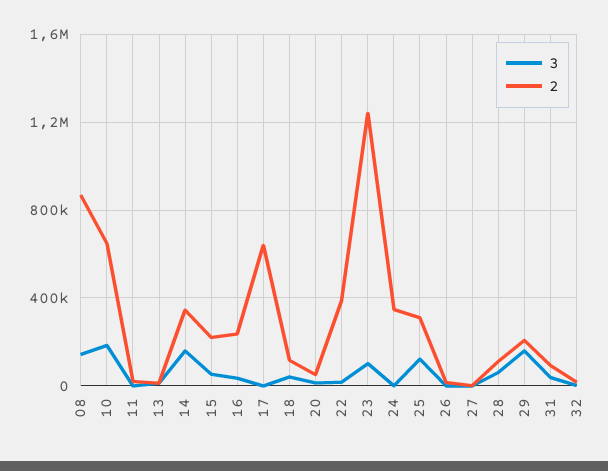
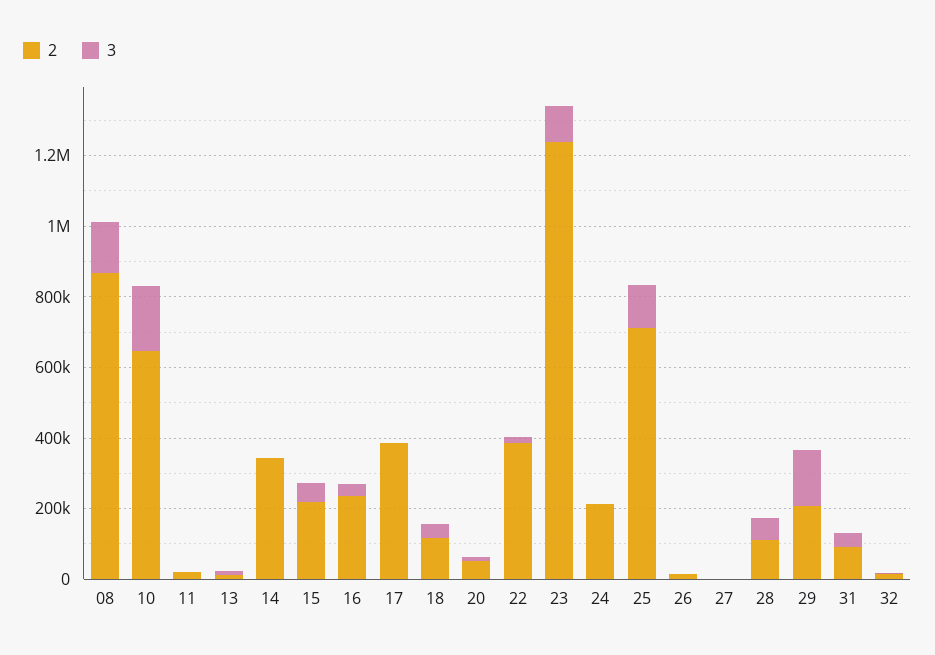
3, 14: 150000 -> 0
2, 17: 650000 -> 400000
2, 24: 350000 -> 200000
2, 25: 300000 -> 700000

